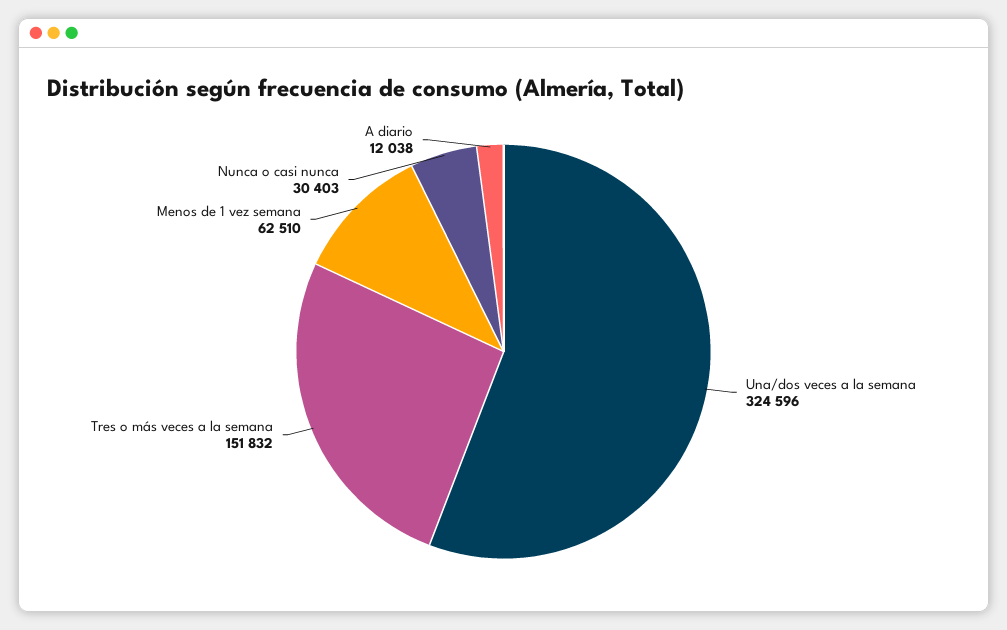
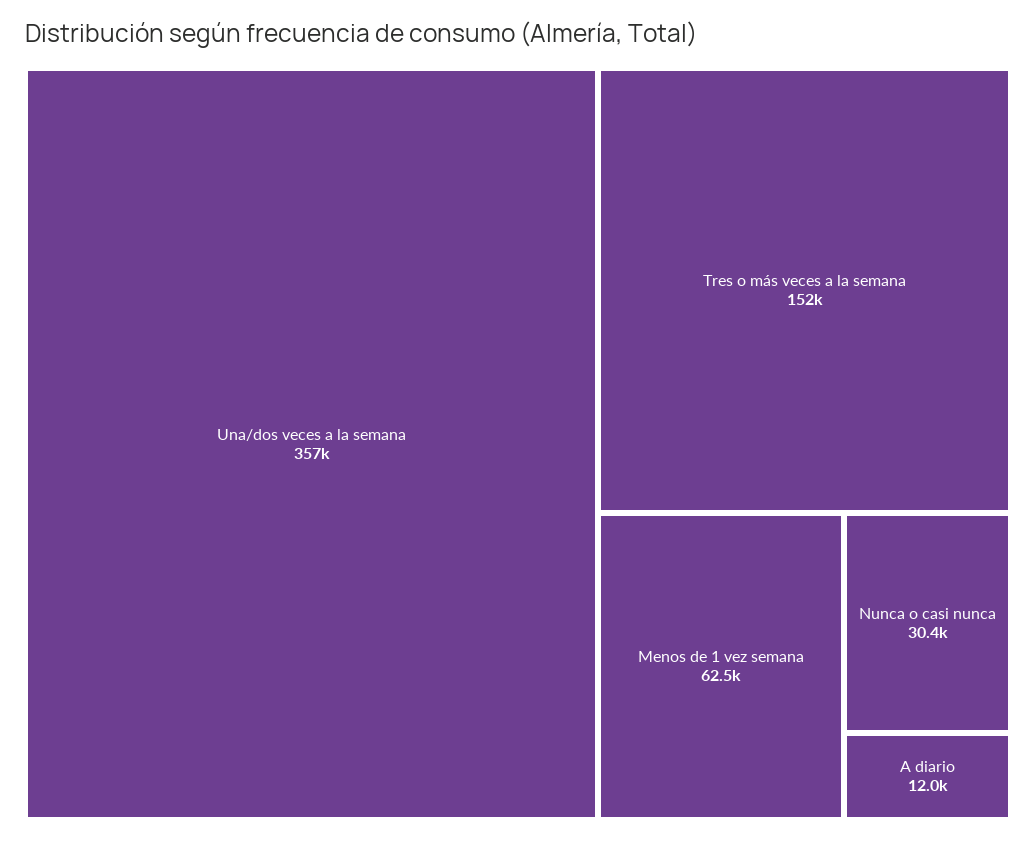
Una/dos veces a la semana: 324596 -> 357000

